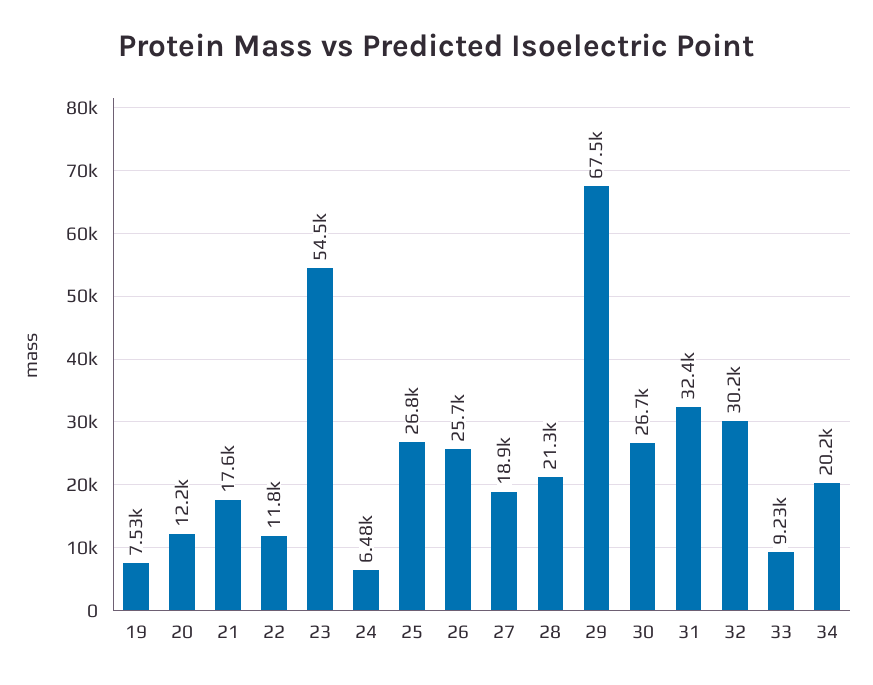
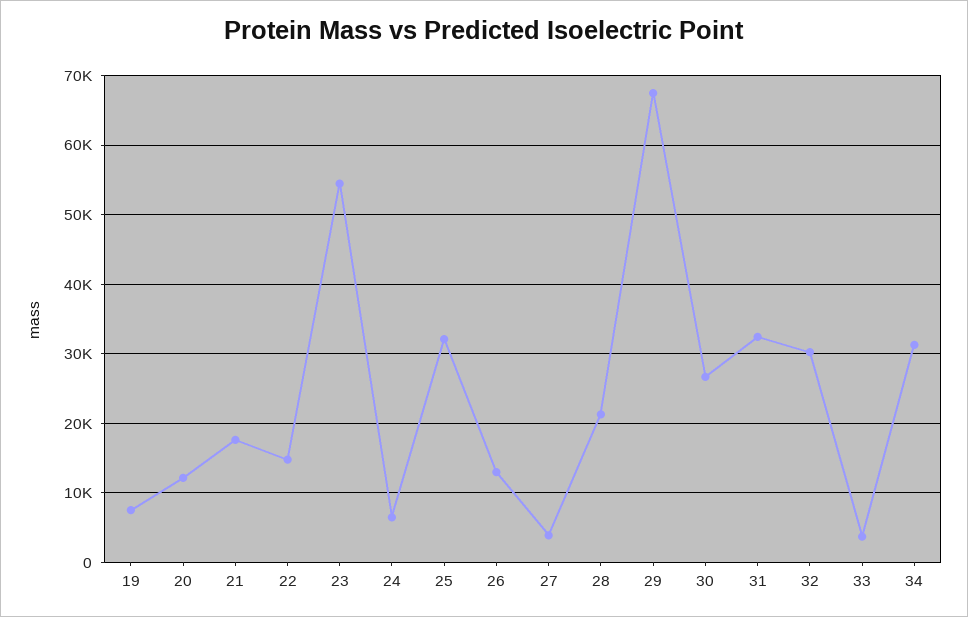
22: 11800 -> 15000
25: 26800 -> 32000
26: 25700 -> 13000
27: 18900 -> 4000
33: 9230 -> 4000
34: 20200 -> 31000

